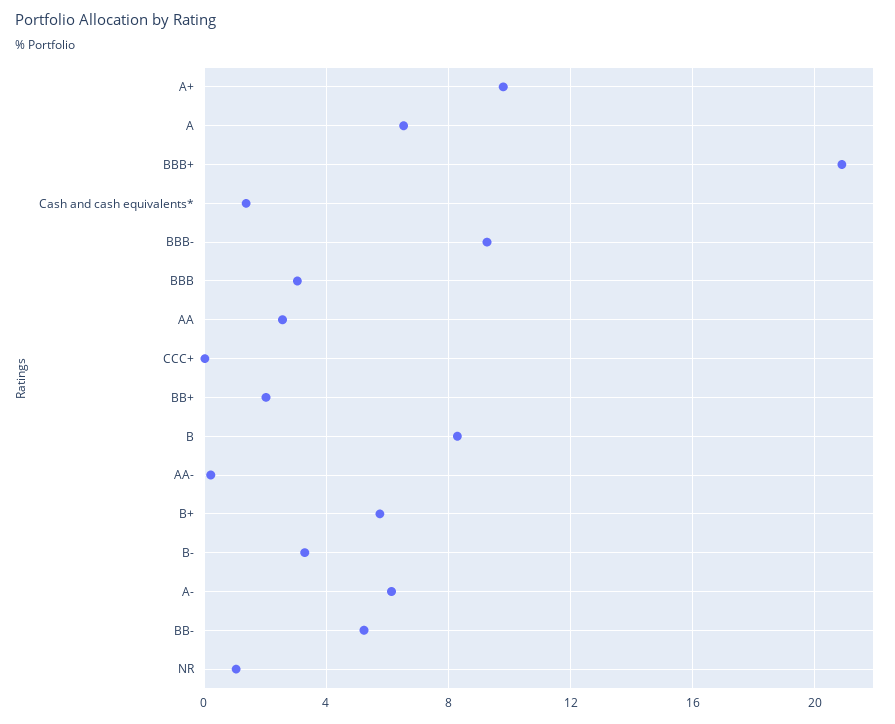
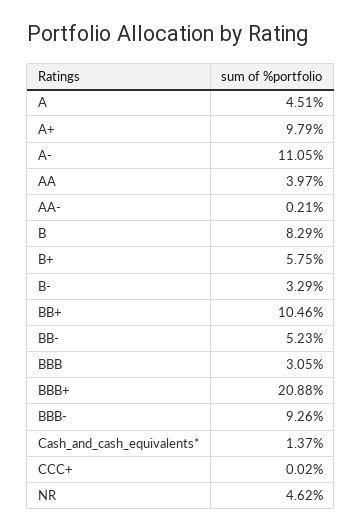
A: 6.5 -> 4.51
AA: 2.5 -> 3.97
BB+: 2 -> 10.46
A-: 6 -> 11.05
NR: 1 -> 4.62

